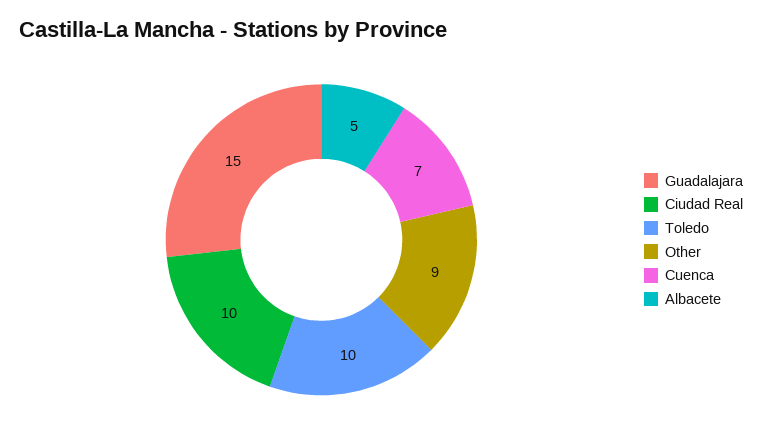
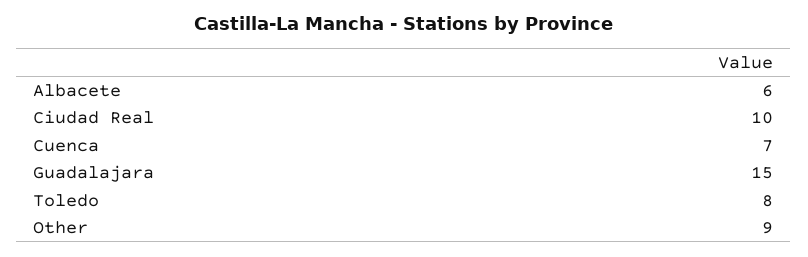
Toledo: 10 -> 8
Albacete: 5 -> 6

